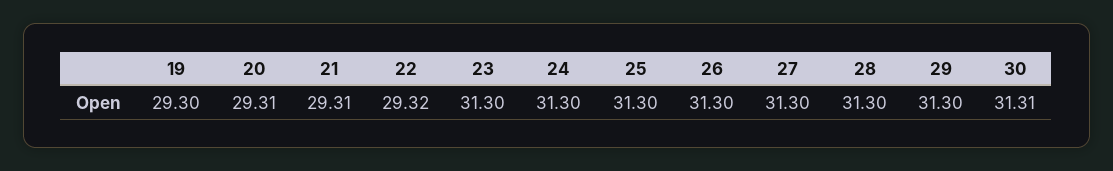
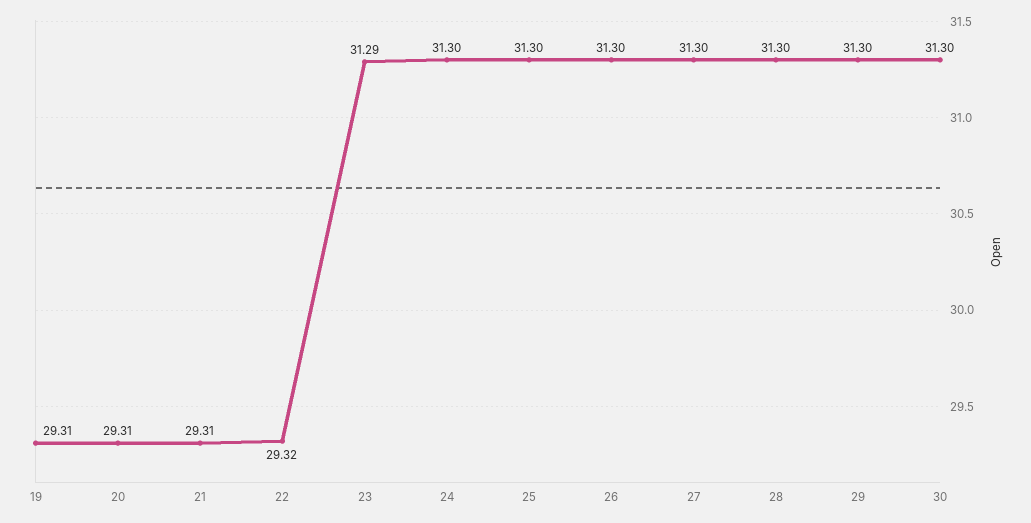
19: 29.3 -> 29.31
23: 31.3 -> 31.29
30: 31.31 -> 31.3

